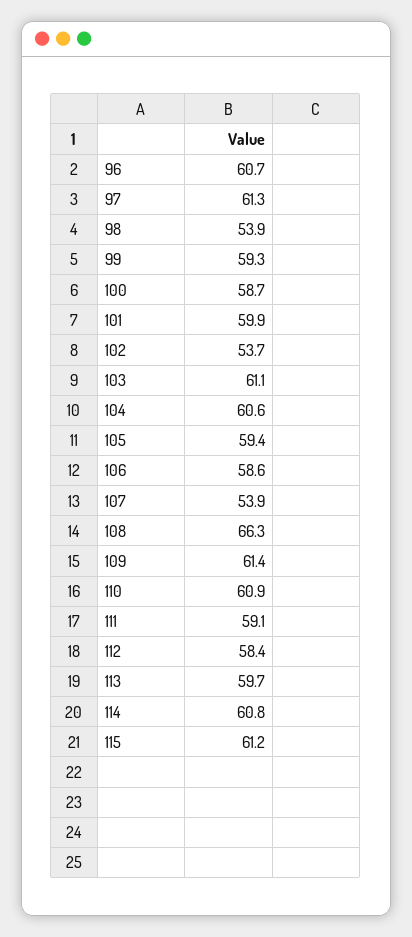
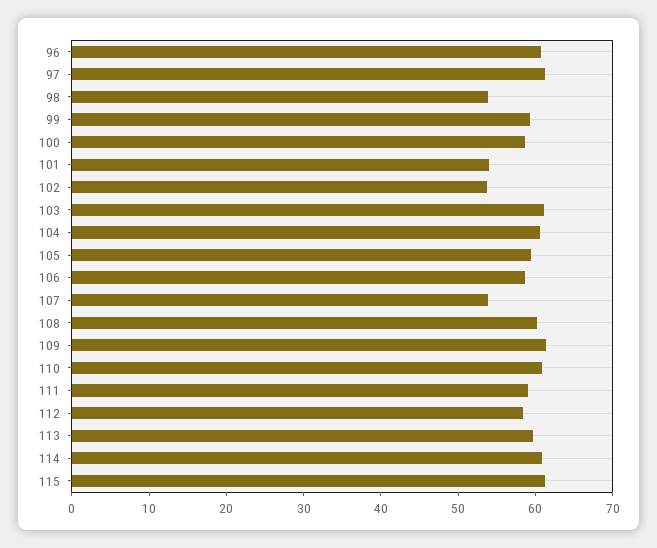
101: 59.9 -> 54
108: 66.3 -> 60

